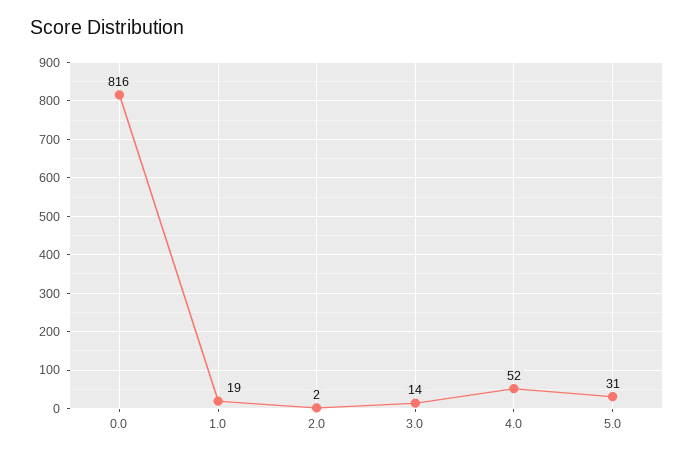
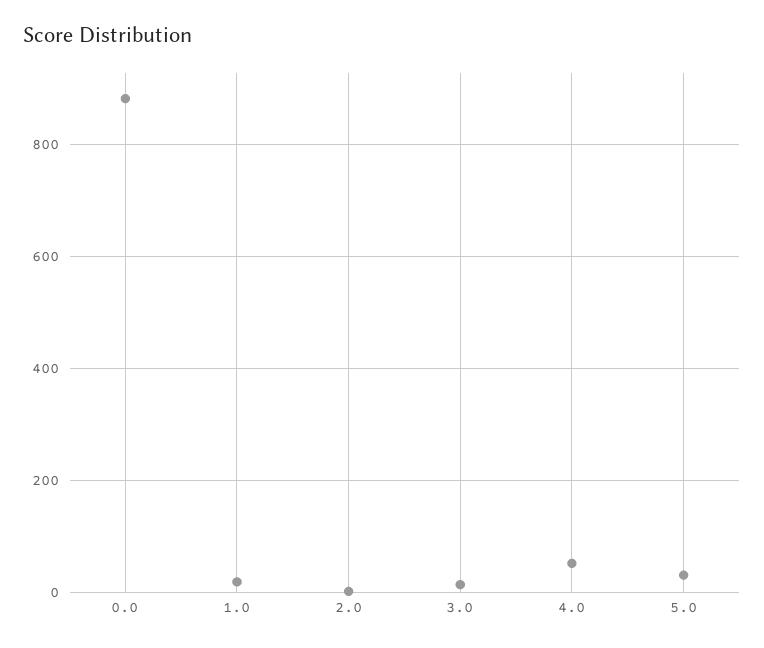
0.0: 816 -> 880

